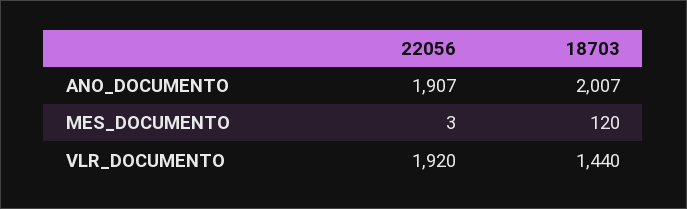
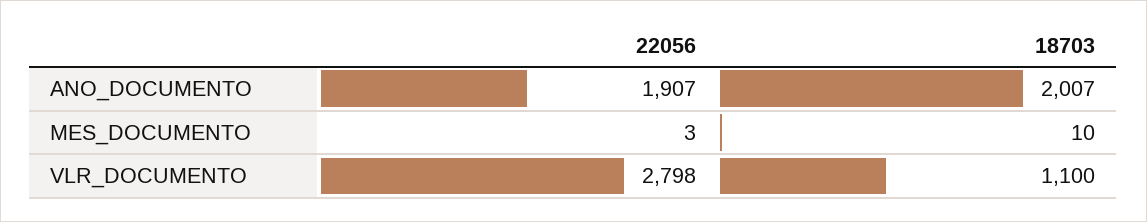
18703, MES_DOCUMENTO: 120 -> 10
22056, VLR_DOCUMENTO: 1920 -> 2798
18703, VLR_DOCUMENTO: 1440 -> 1100

